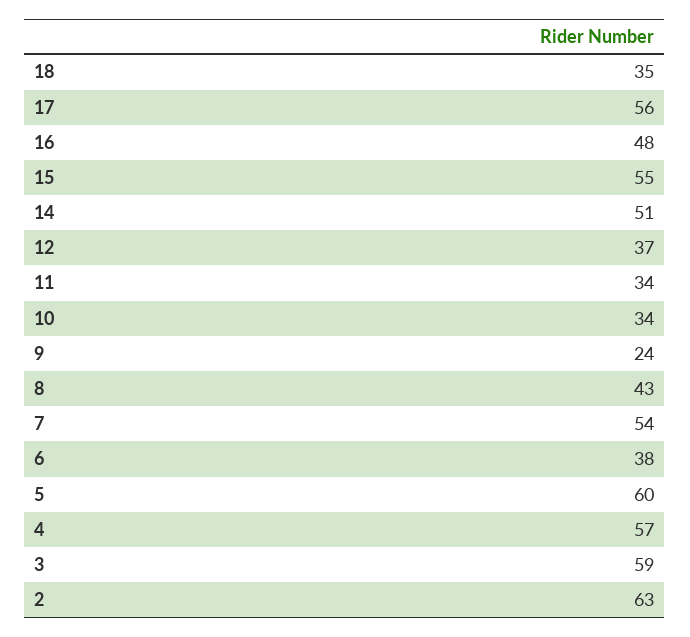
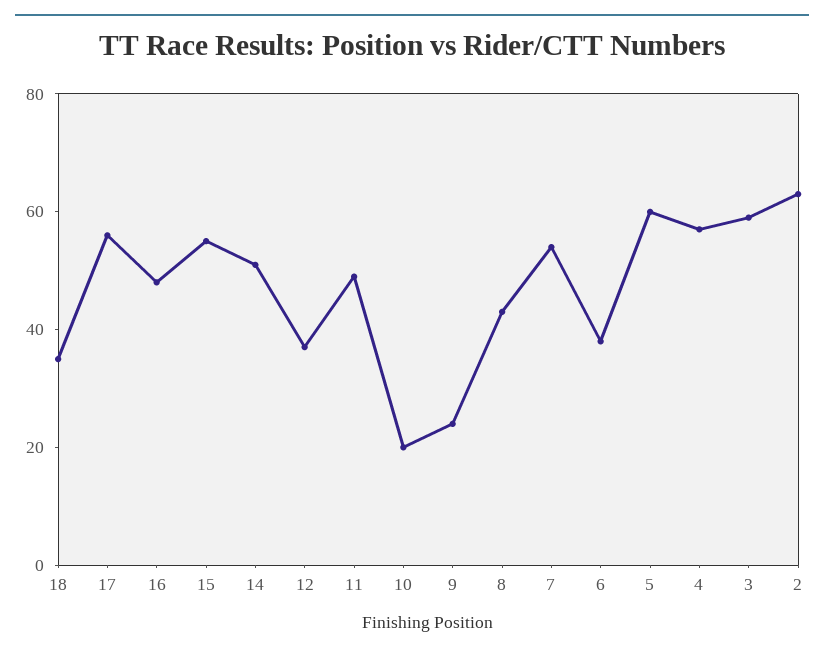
11: 34 -> 50
10: 34 -> 20

